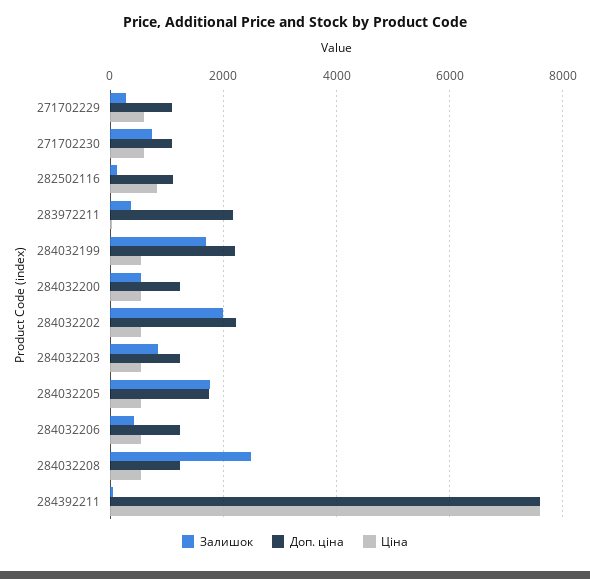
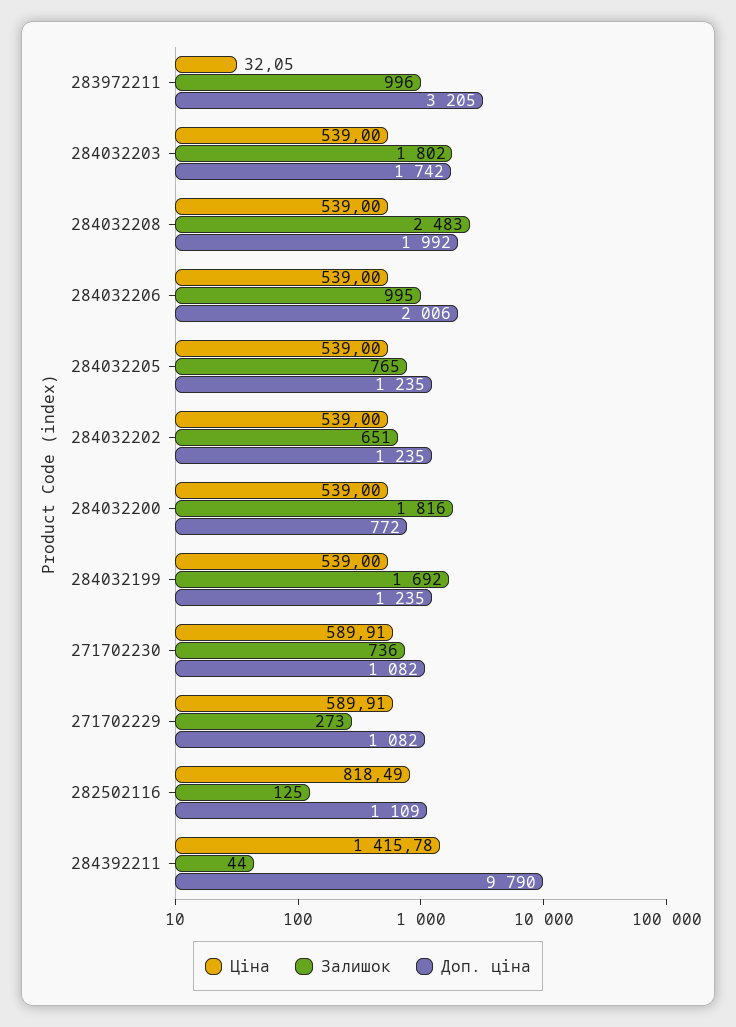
Залишок, 283972211: 400 -> 996
Доп. ціна, 283972211: 2200 -> 3205
Доп. ціна, 284032199: 2200 -> 1235
Залишок, 284032200: 600 -> 1816
Доп. ціна, 284032200: 1200 -> 772
Залишок, 284032202: 2000 -> 651
Доп. ціна, 284032202: 2200 -> 1235
Залишок, 284032203: 800 -> 1802
Доп. ціна, 284032203: 1200 -> 1742
Залишок, 284032205: 1800 -> 765
Доп. ціна, 284032205: 1800 -> 1235
Залишок, 284032206: 400 -> 995
Доп. ціна, 284032206: 1200 -> 2006
Доп. ціна, 284032208: 1200 -> 1992
Доп. ціна, 284392211: 7600 -> 9790
Ціна, 284392211: 7600 -> 1415.78

